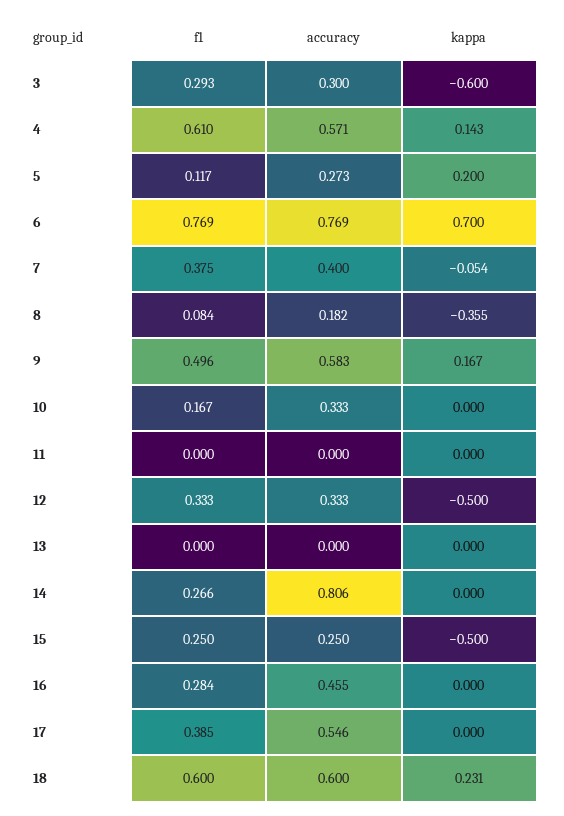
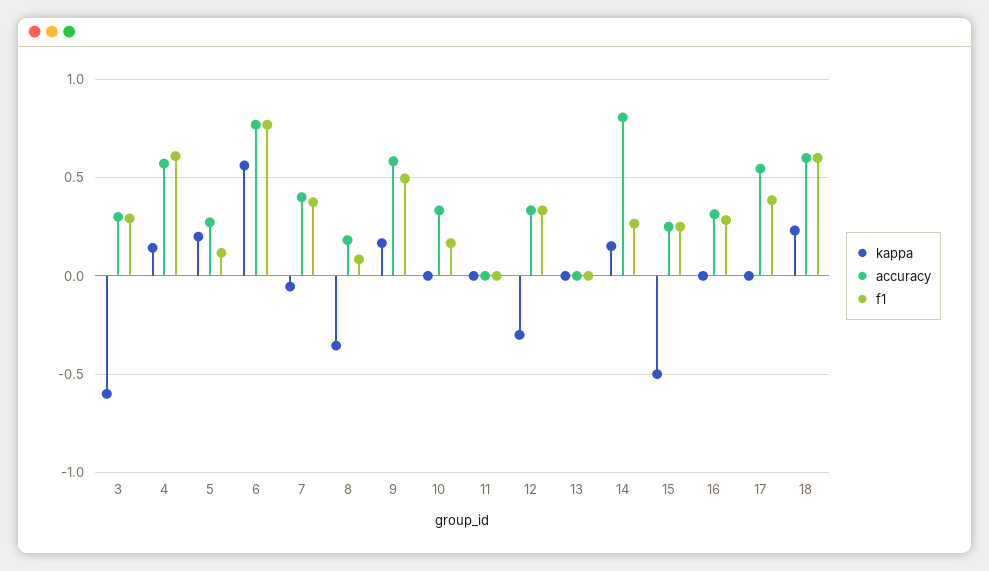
kappa, 6: 0.7 -> 0.55
kappa, 12: -0.5 -> -0.3
kappa, 14: 0 -> 0.15
accuracy, 16: 0.455 -> 0.3

